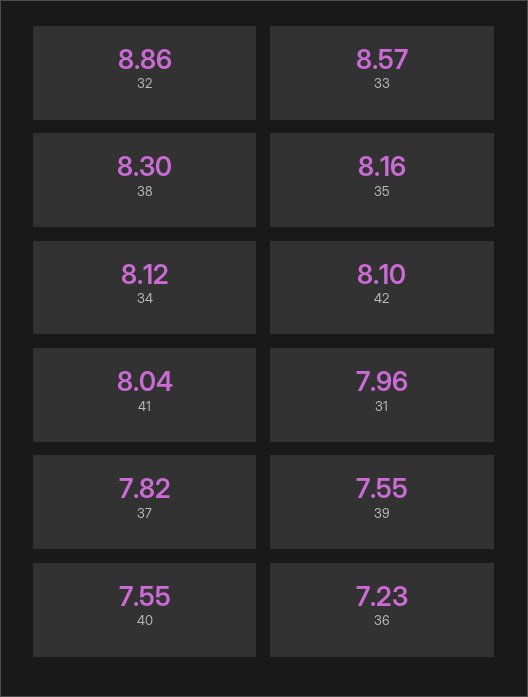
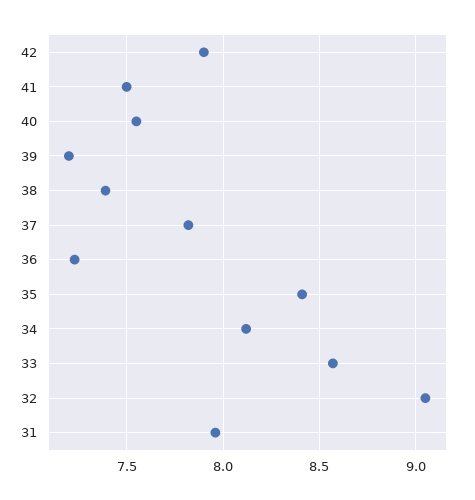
32: 8.86 -> 9.05
38: 8.3 -> 7.4
35: 8.16 -> 8.4
42: 8.1 -> 7.9
41: 8.04 -> 7.5
39: 7.55 -> 7.2

